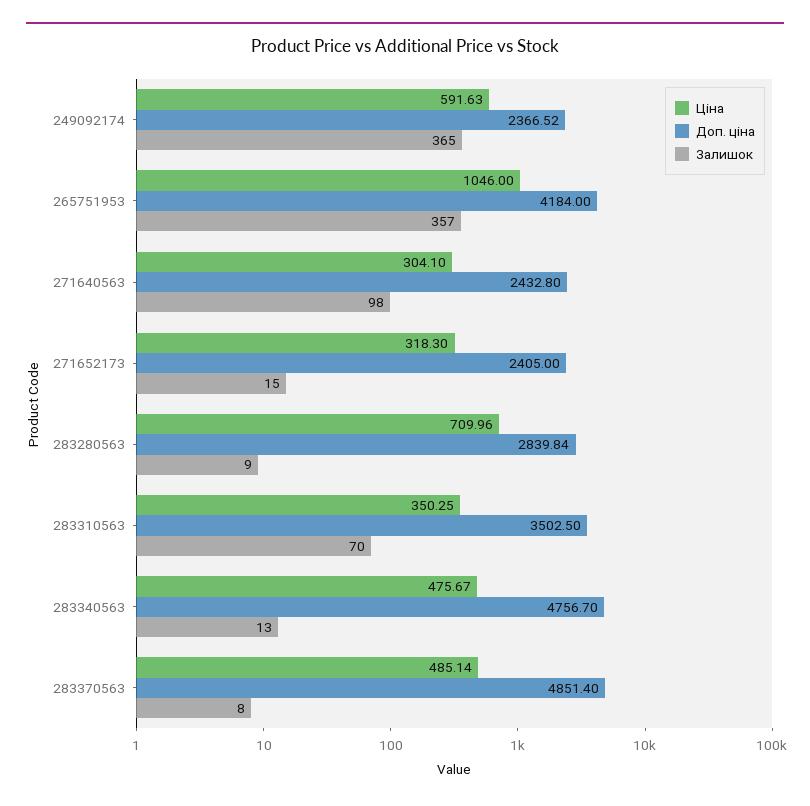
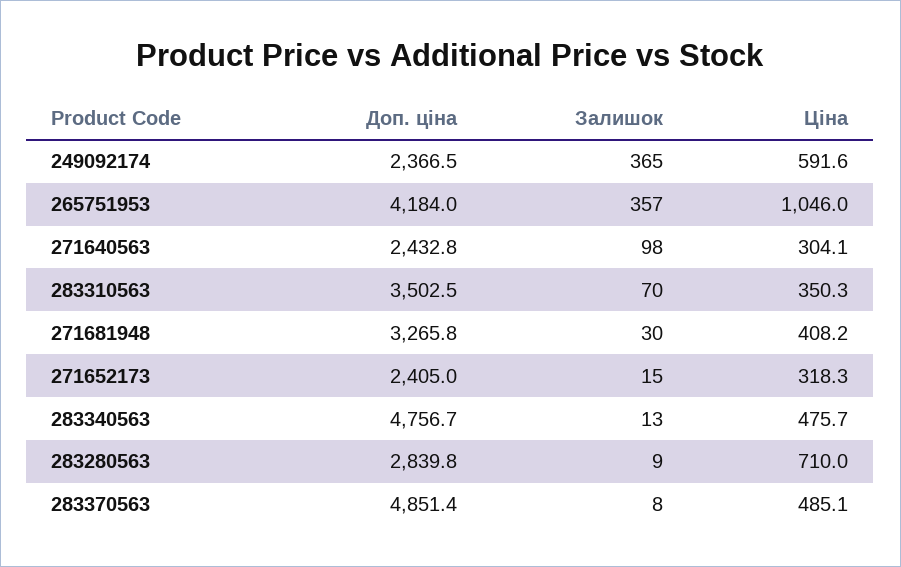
Доп. ціна, 271681948: none -> 3265.8
Залишок, 271681948: none -> 30
Ціна, 271681948: none -> 408.2

